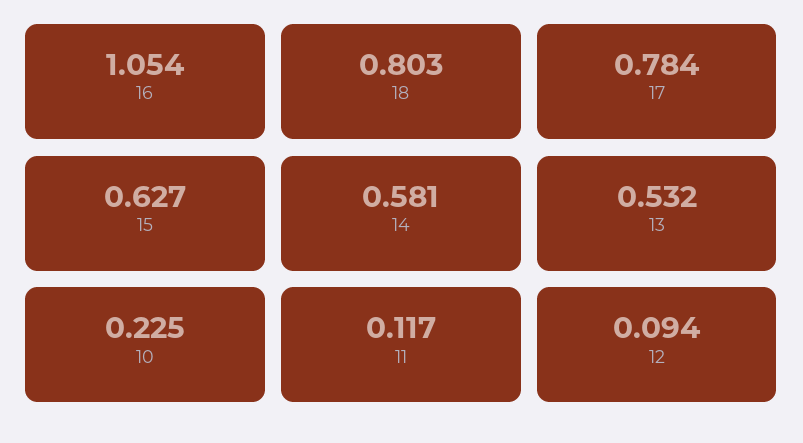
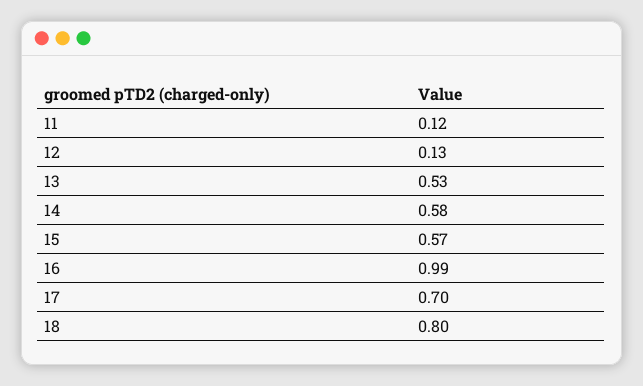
16: 1.054 -> 0.99
17: 0.784 -> 0.7
15: 0.627 -> 0.57
10: 0.225 -> none
12: 0.094 -> 0.13

